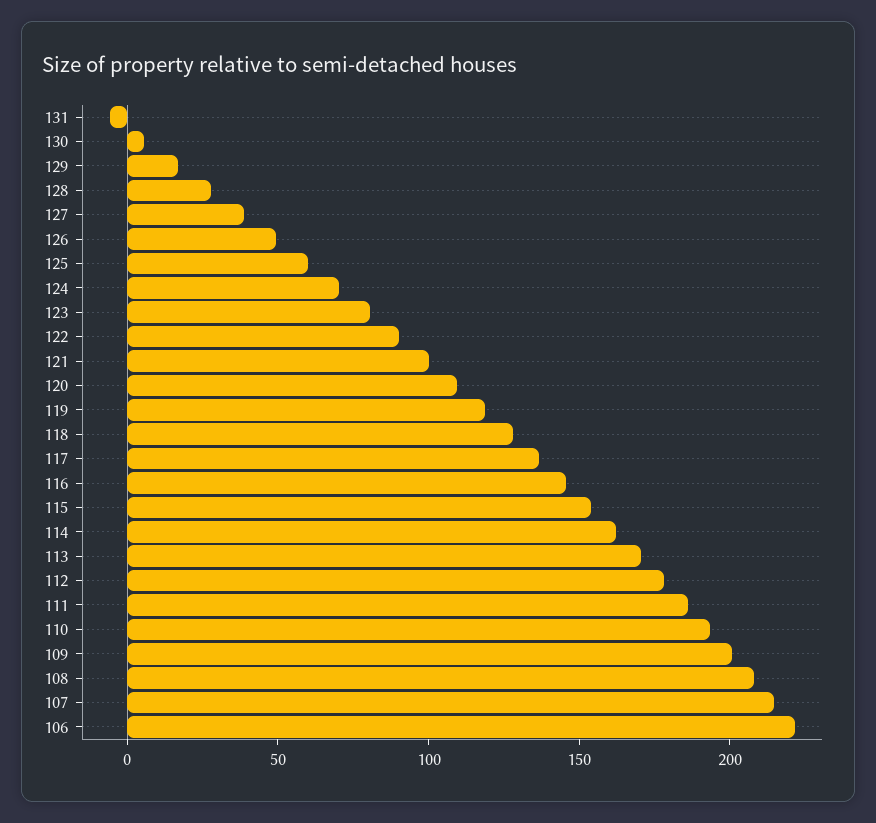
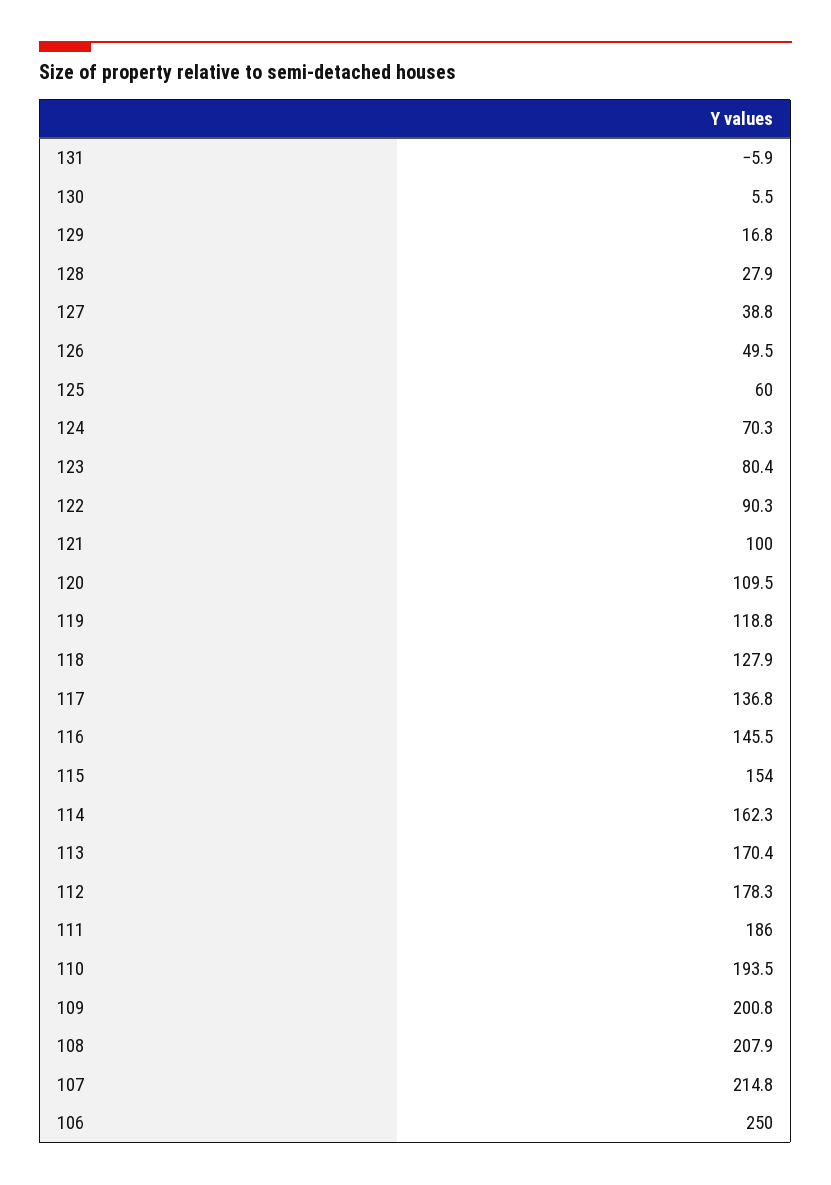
106: 220 -> 250

